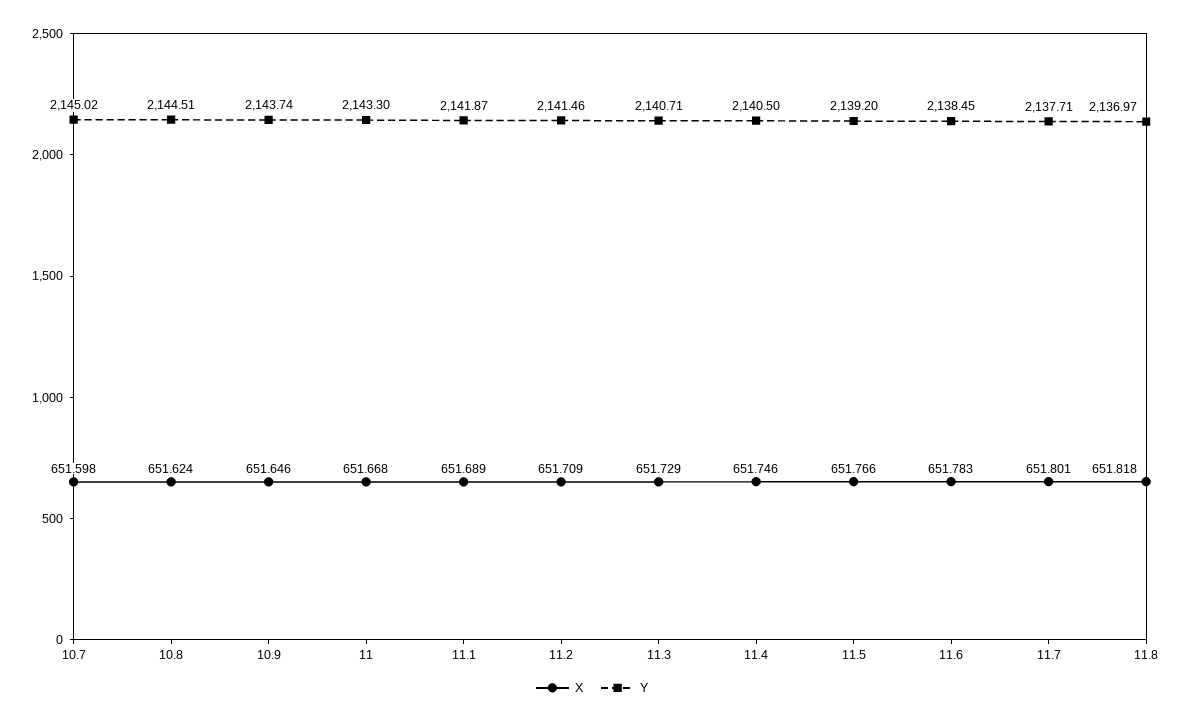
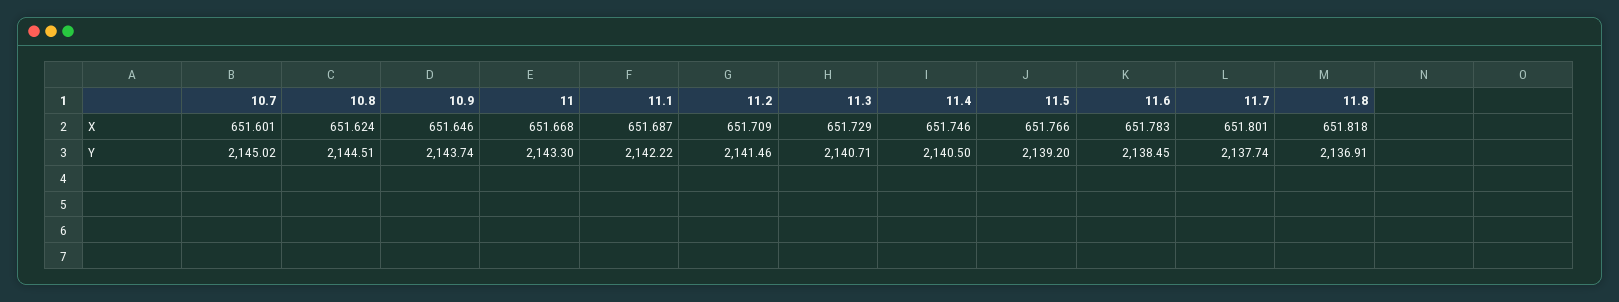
X, 10.7: 651.598 -> 651.601
X, 11.1: 651.689 -> 651.687
Y, 11.1: 2141.87 -> 2142.22
Y, 11.7: 2137.71 -> 2137.74
Y, 11.8: 2136.97 -> 2136.91

